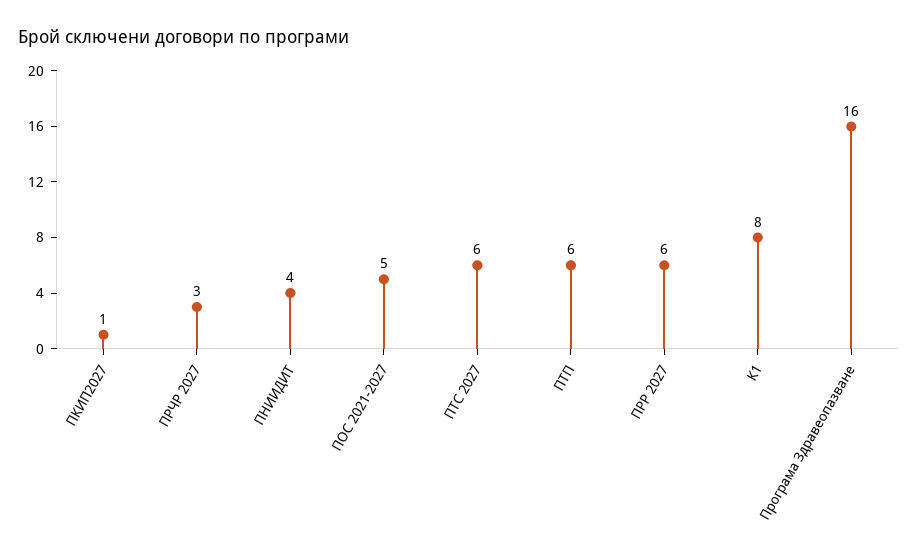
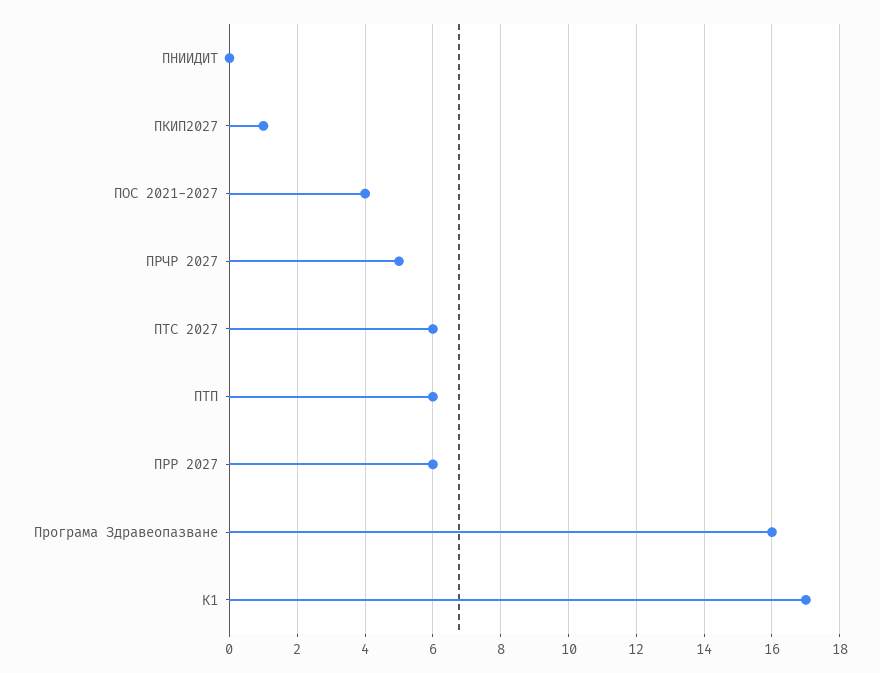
ПРЧР 2027: 3 -> 5
ПНИИДИТ: 4 -> 0
ПОС 2021-2027: 5 -> 4
К1: 8 -> 17

